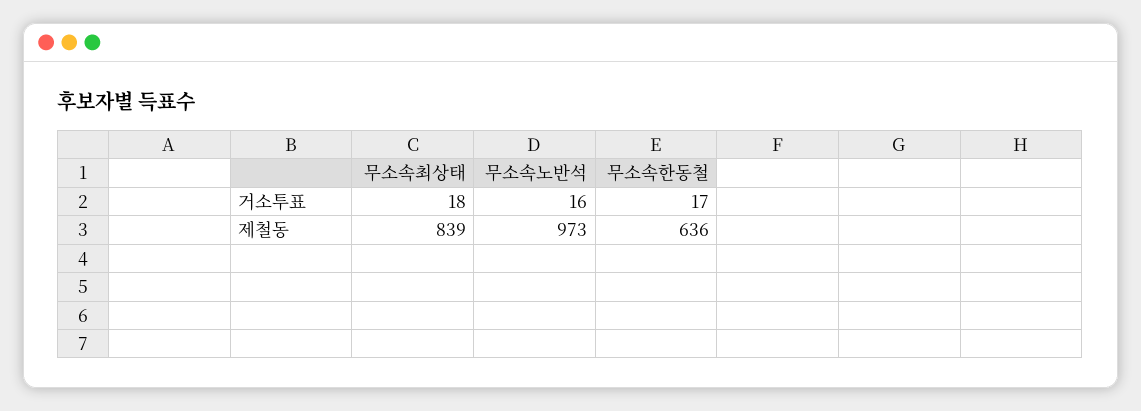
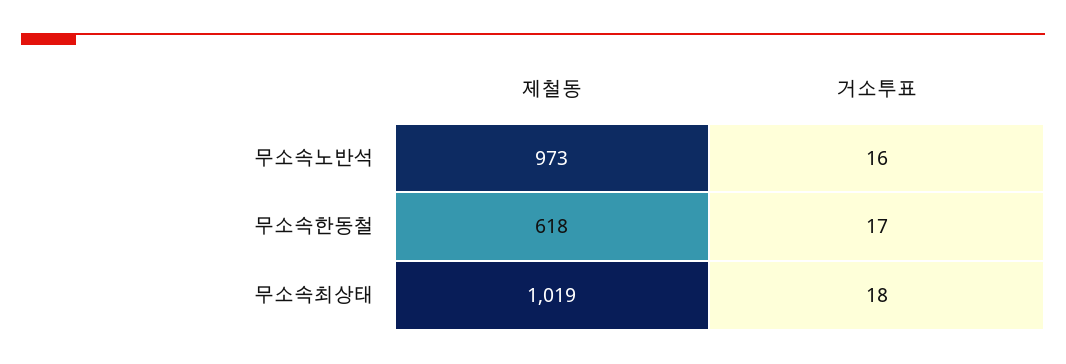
무소속최상태, 제철동: 839 -> 1019
무소속한동철, 제철동: 636 -> 618

